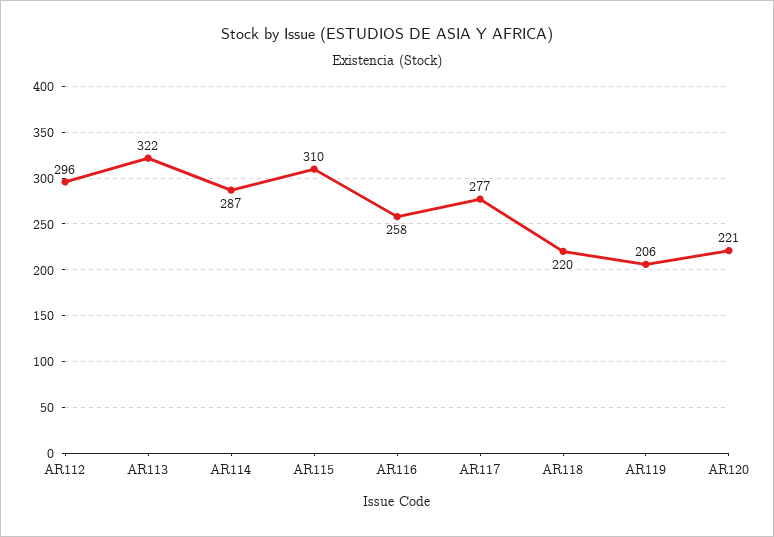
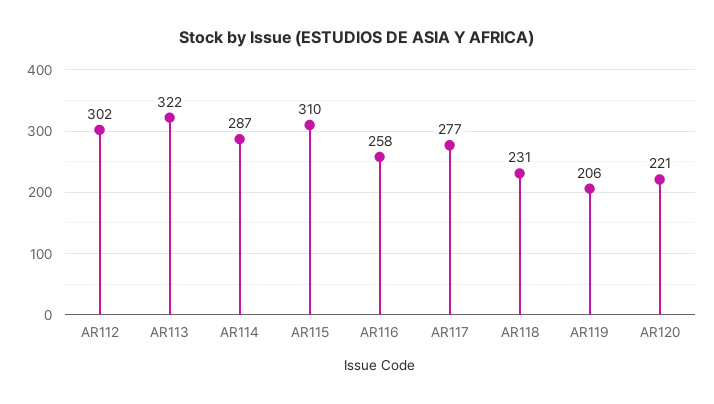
AR112: 296 -> 302
AR118: 220 -> 231

